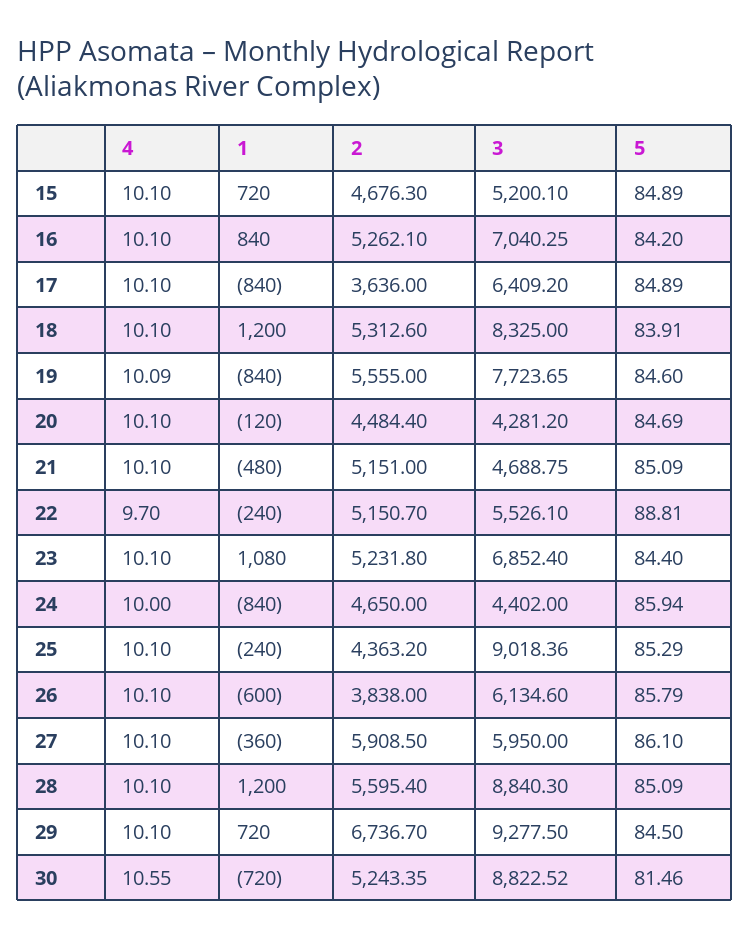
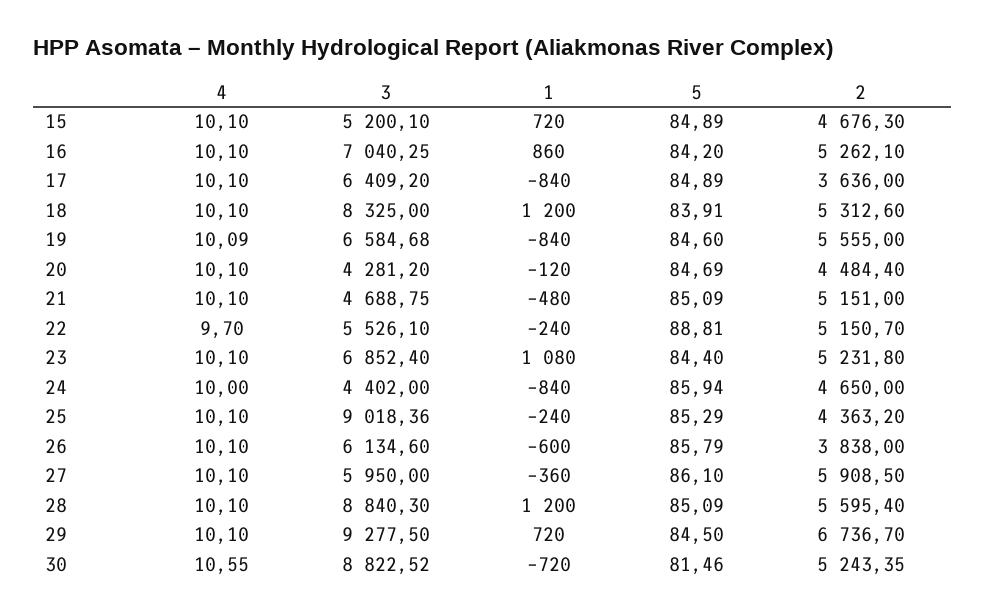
1, 16: 840 -> 860
3, 19: 7723.65 -> 6584.68

